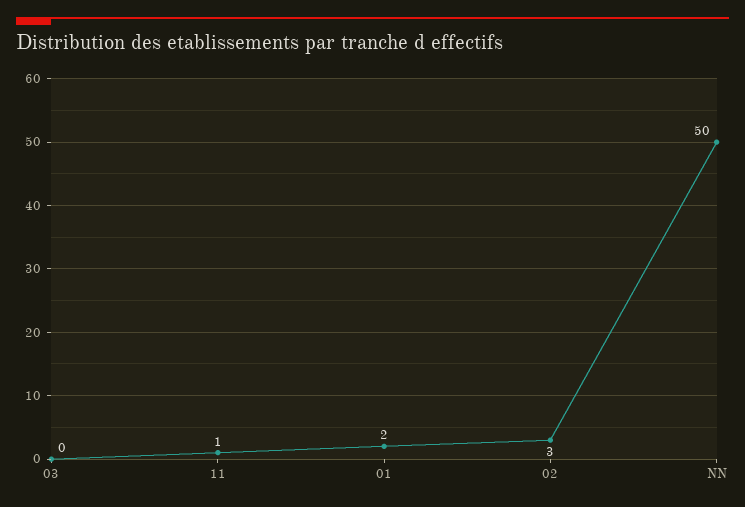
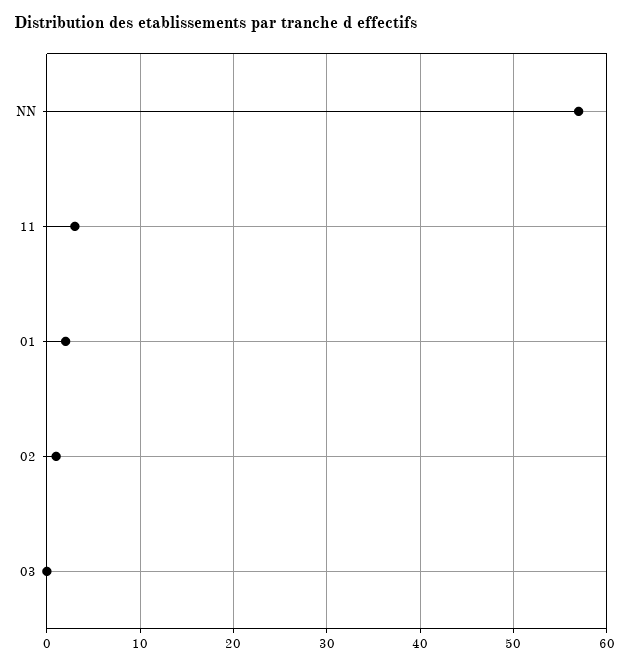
11: 1 -> 3
02: 3 -> 1
NN: 50 -> 57

